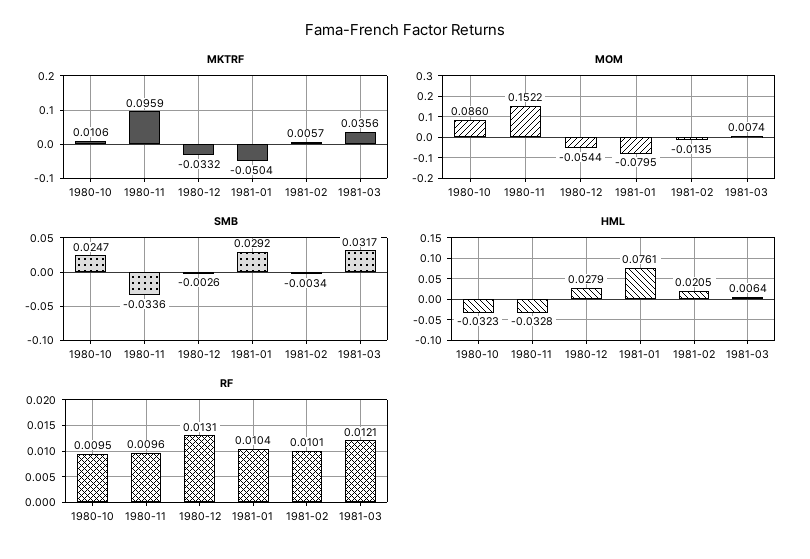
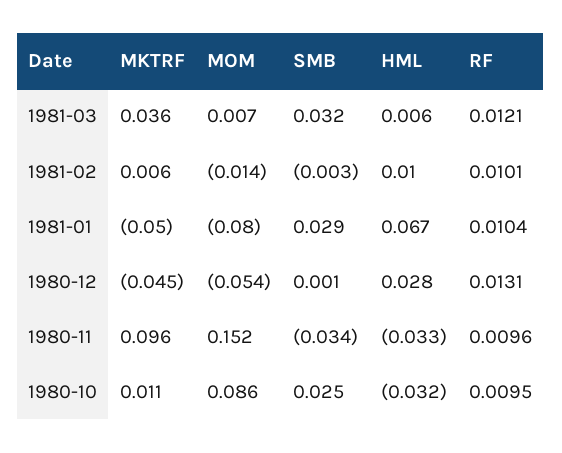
MKTRF, 1980-12: -0.0332 -> -0.045
SMB, 1980-12: -0.0026 -> 0.001
HML, 1981-01: 0.0761 -> 0.067
HML, 1981-02: 0.0205 -> 0.01

